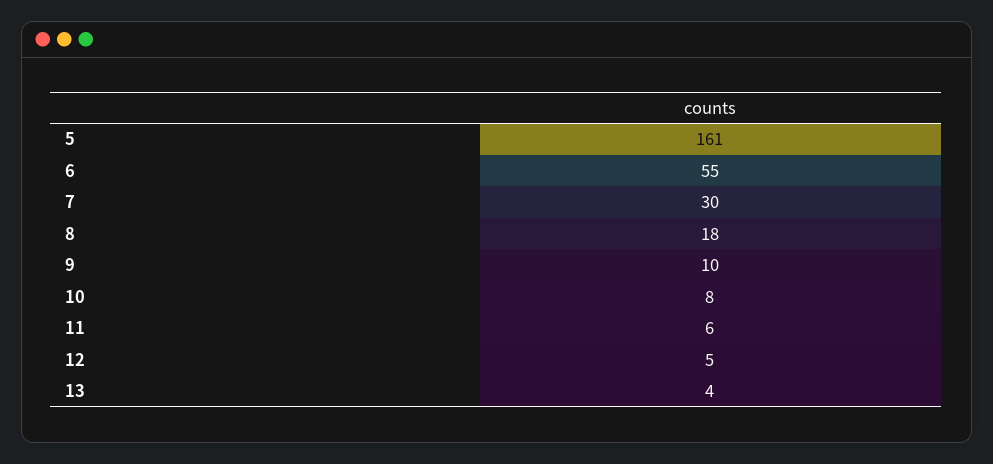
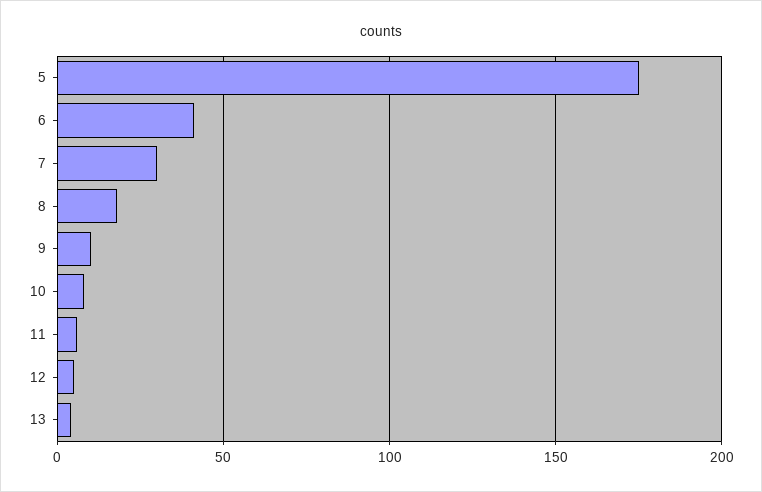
5: 161 -> 175
6: 55 -> 40

